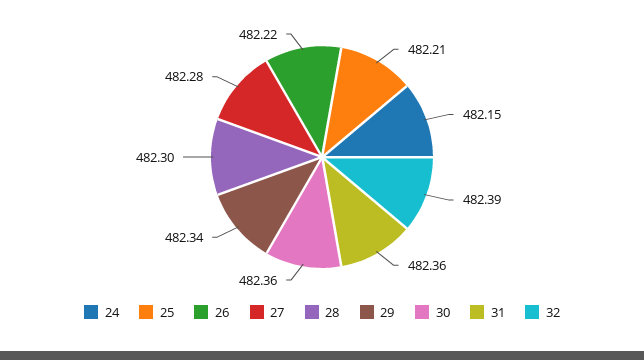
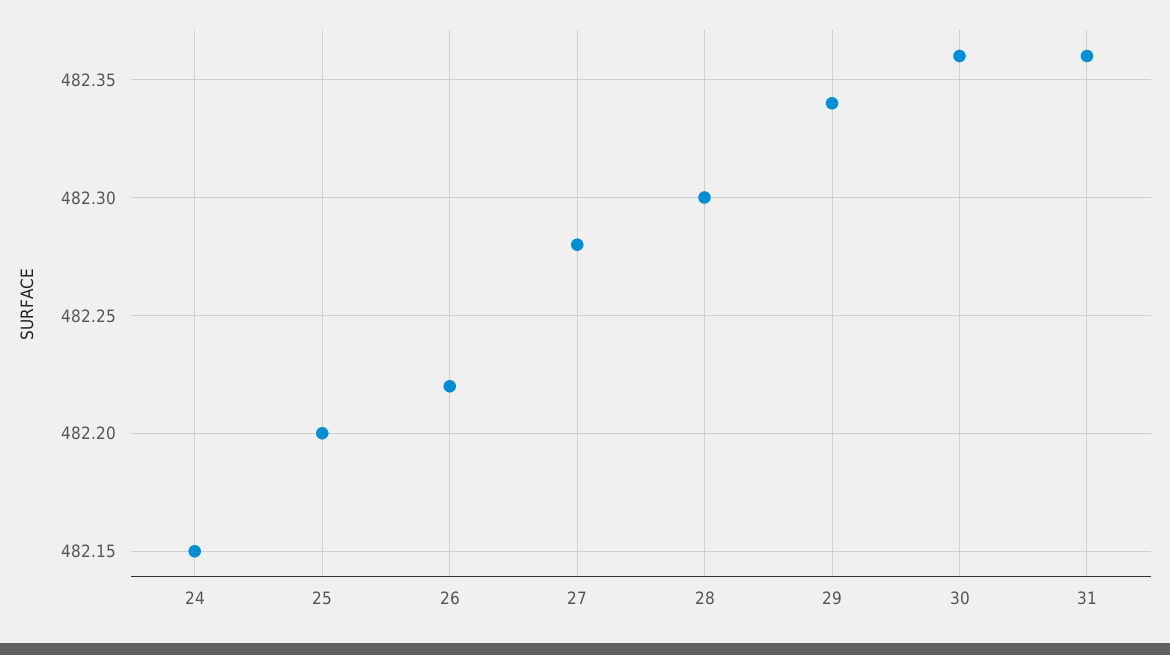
25: 482.21 -> 482.2
32: 482.39 -> none

